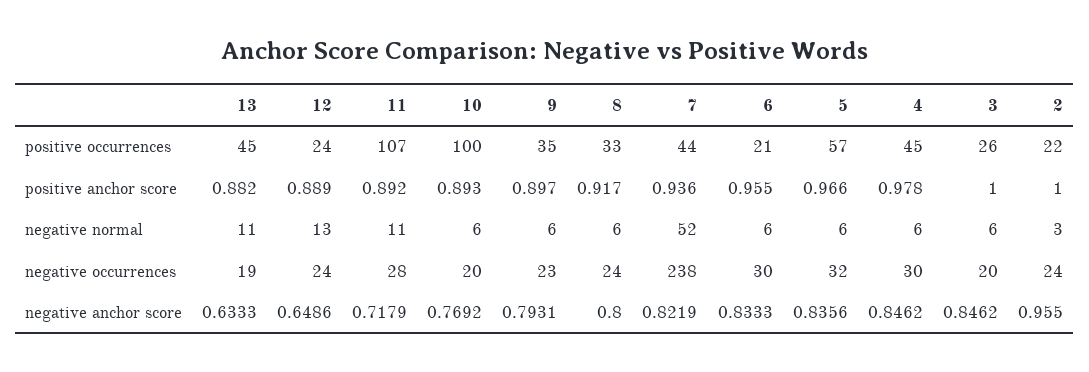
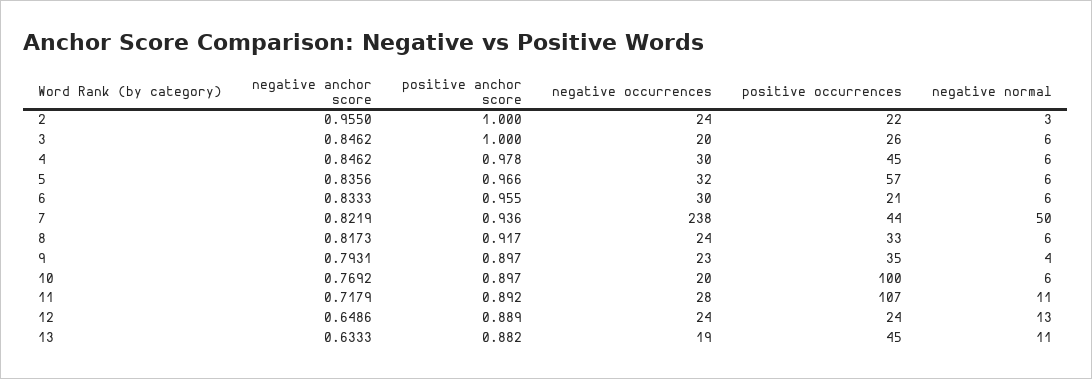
10, positive anchor score: 0.893 -> 0.897
9, negative normal: 6 -> 4
7, negative normal: 52 -> 50
8, negative anchor score: 0.8 -> 0.8173

